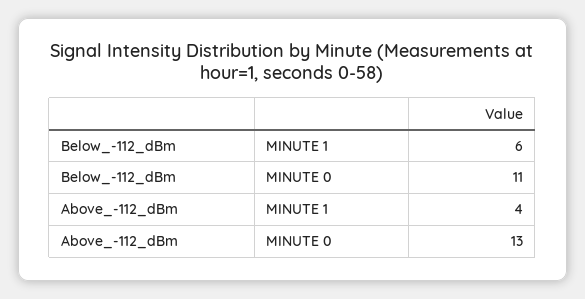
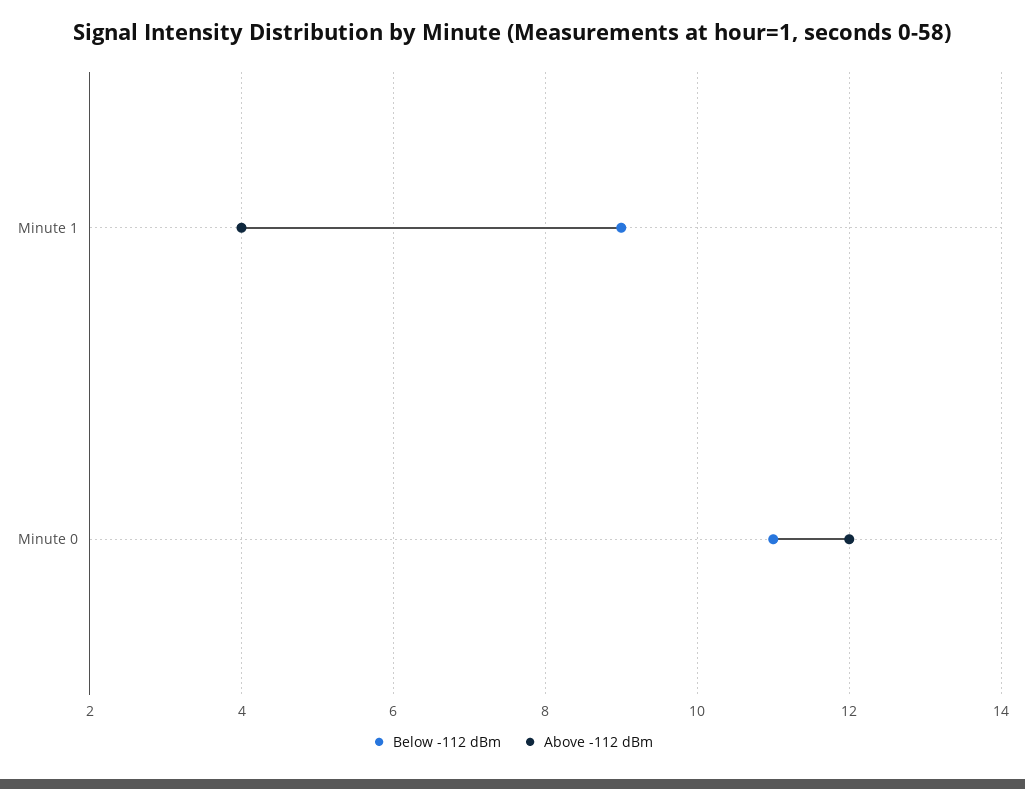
Below_-112_dBm, MINUTE 1: 6 -> 9
Above_-112_dBm, MINUTE 0: 13 -> 12

